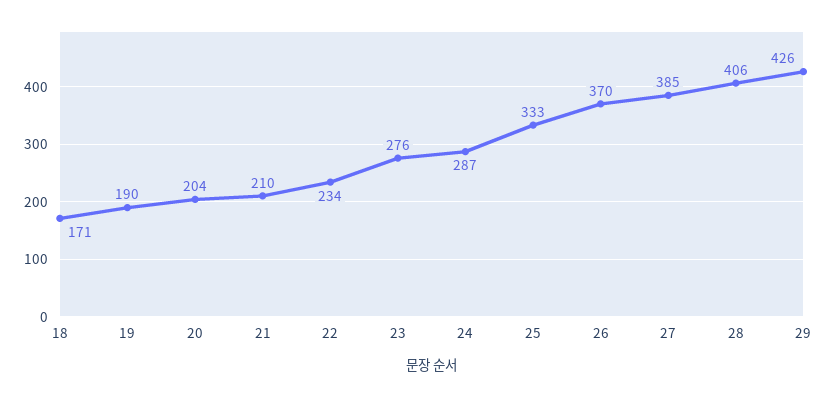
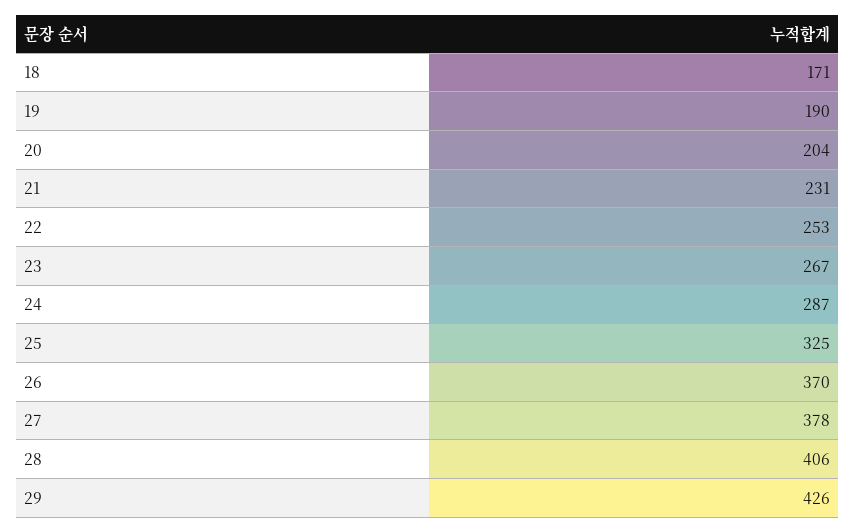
21: 210 -> 231
22: 234 -> 253
23: 276 -> 267
25: 333 -> 325
27: 385 -> 378

